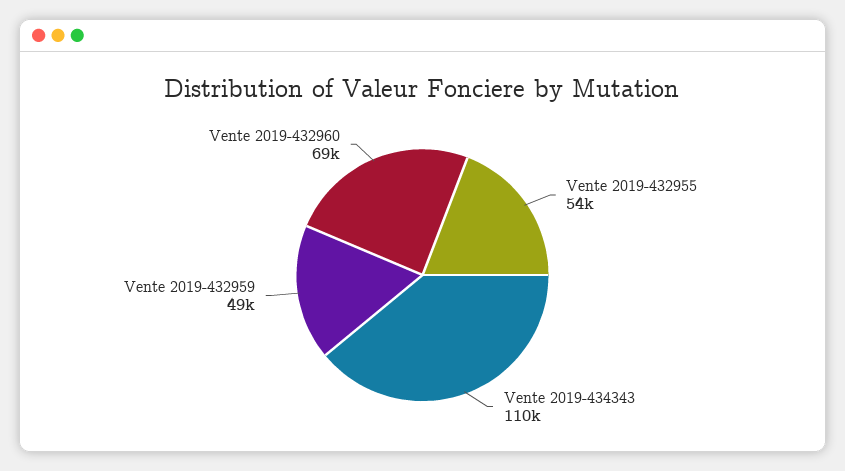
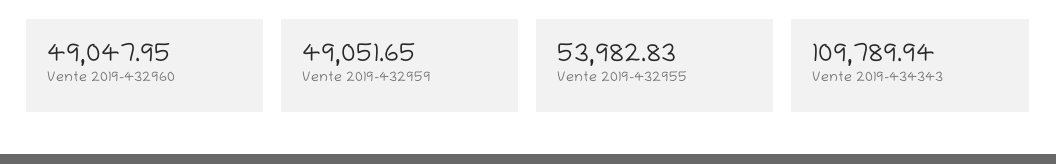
Vente 2019-432960: 69000 -> 49047.95

